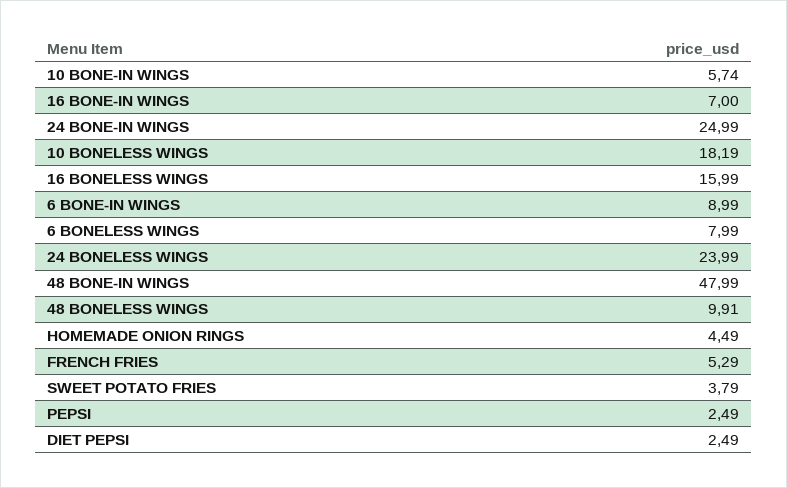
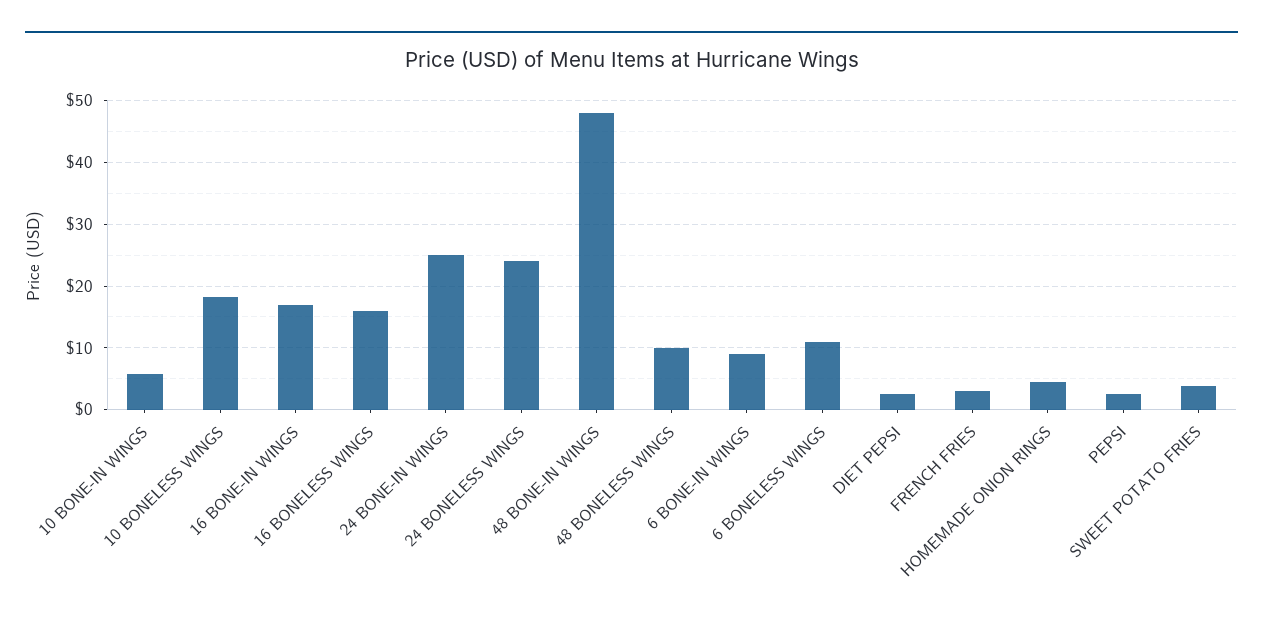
16 BONE-IN WINGS: 7 -> 17
6 BONELESS WINGS: 7.99 -> 11
FRENCH FRIES: 5.29 -> 3

